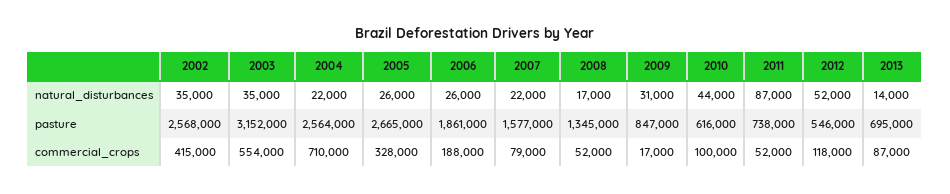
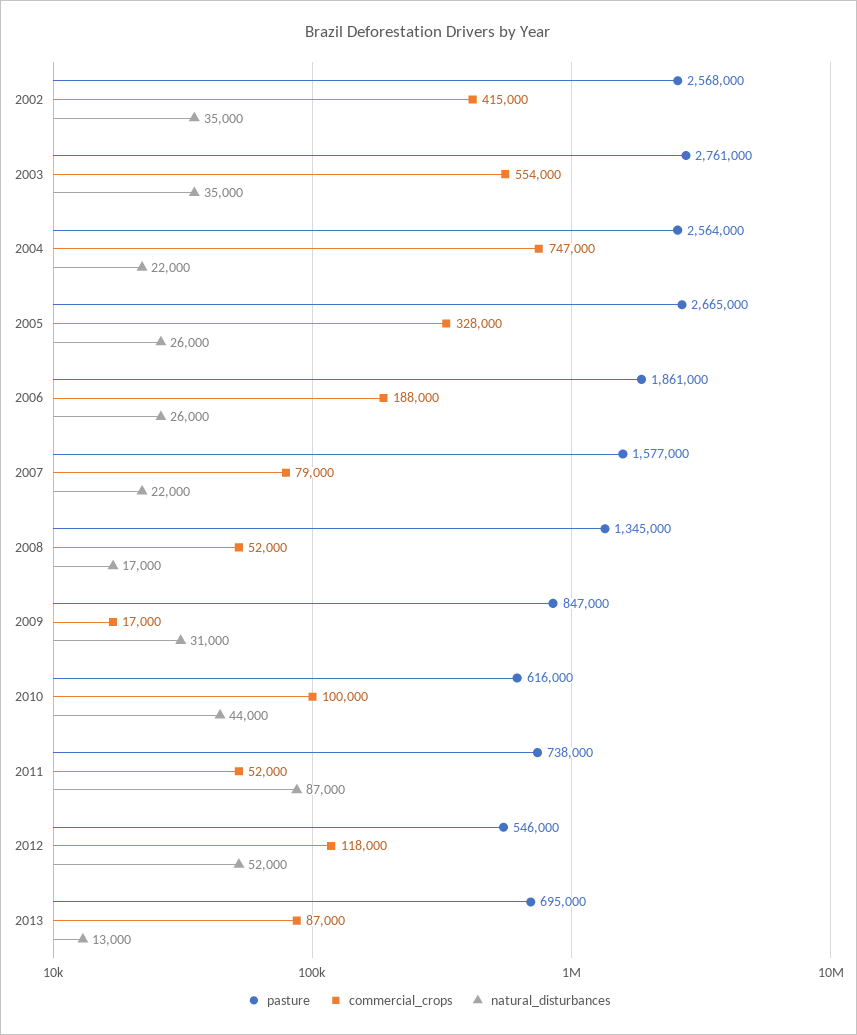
natural_disturbances, 2013: 14000 -> 13000
pasture, 2003: 3152000 -> 2761000
commercial_crops, 2004: 710000 -> 747000

